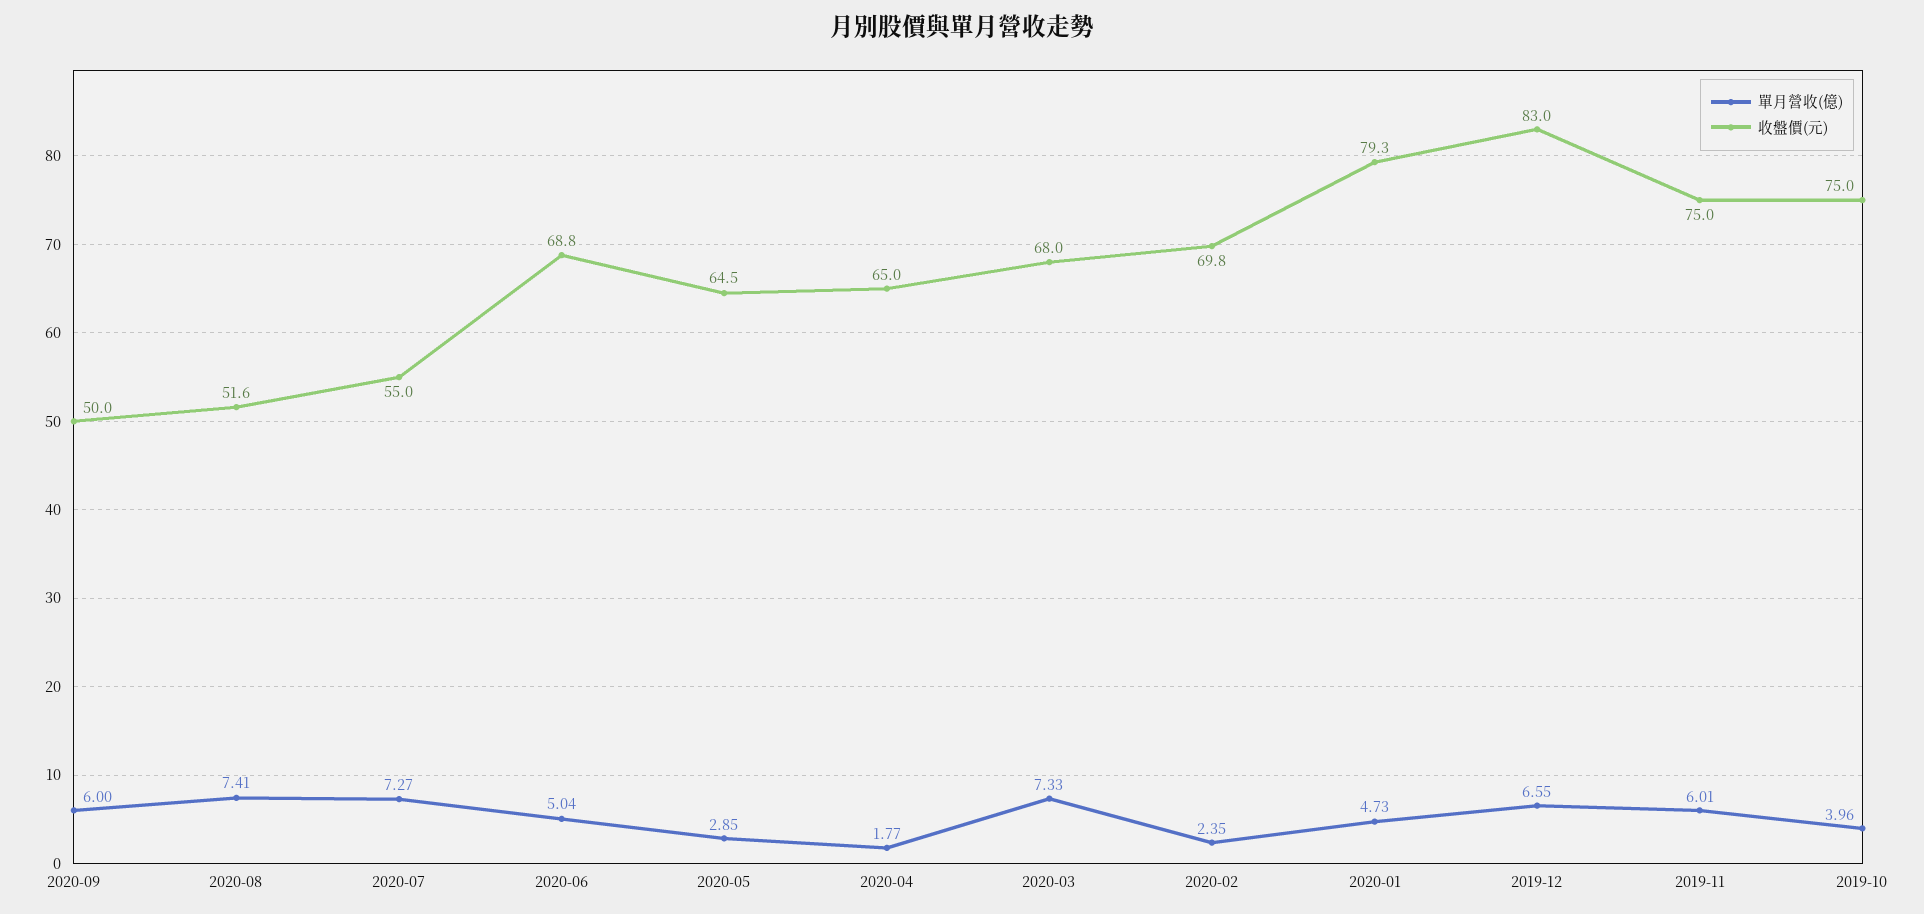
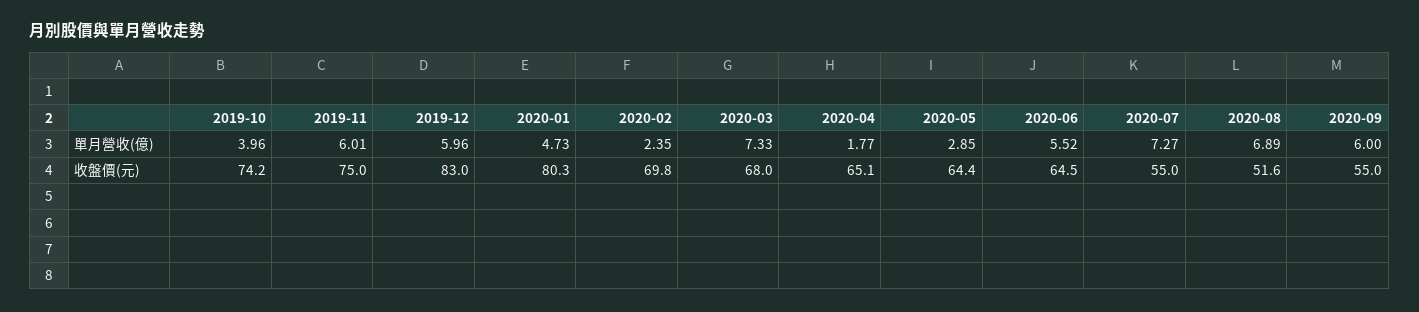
收盤價(元), 2020-09: 50 -> 55
單月營收(億), 2020-08: 7.41 -> 6.89
單月營收(億), 2020-06: 5.04 -> 5.52
收盤價(元), 2020-06: 68.8 -> 64.5
收盤價(元), 2020-05: 64.5 -> 64.4
收盤價(元), 2020-04: 65 -> 65.1
收盤價(元), 2020-01: 79.3 -> 80.3
單月營收(億), 2019-12: 6.55 -> 5.96
收盤價(元), 2019-10: 75 -> 74.2

